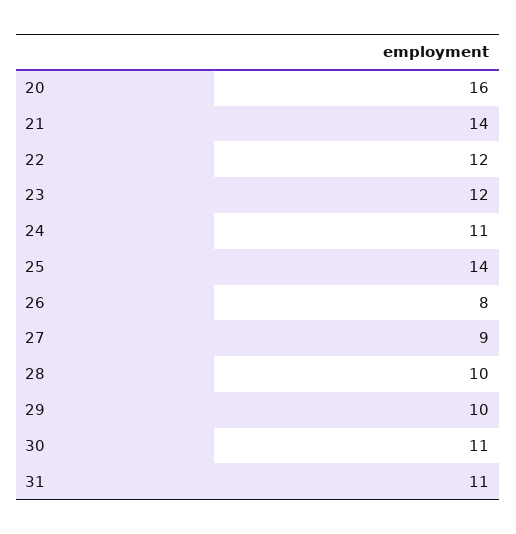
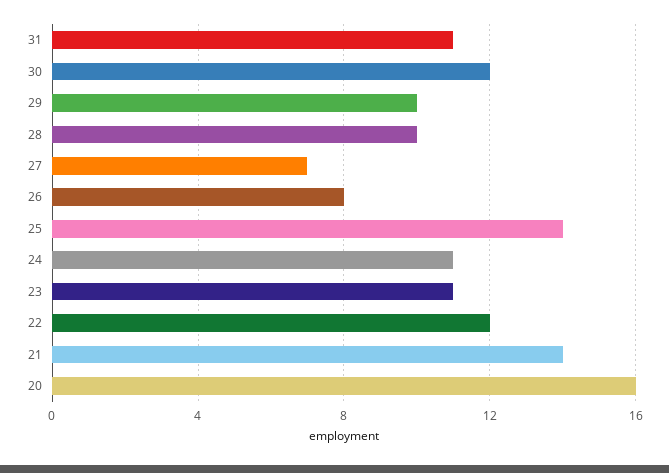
23: 12 -> 11
27: 9 -> 7
30: 11 -> 12

